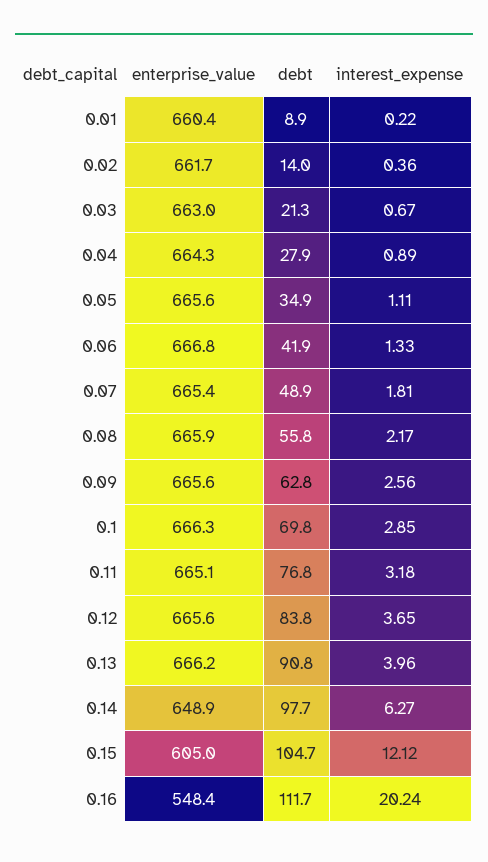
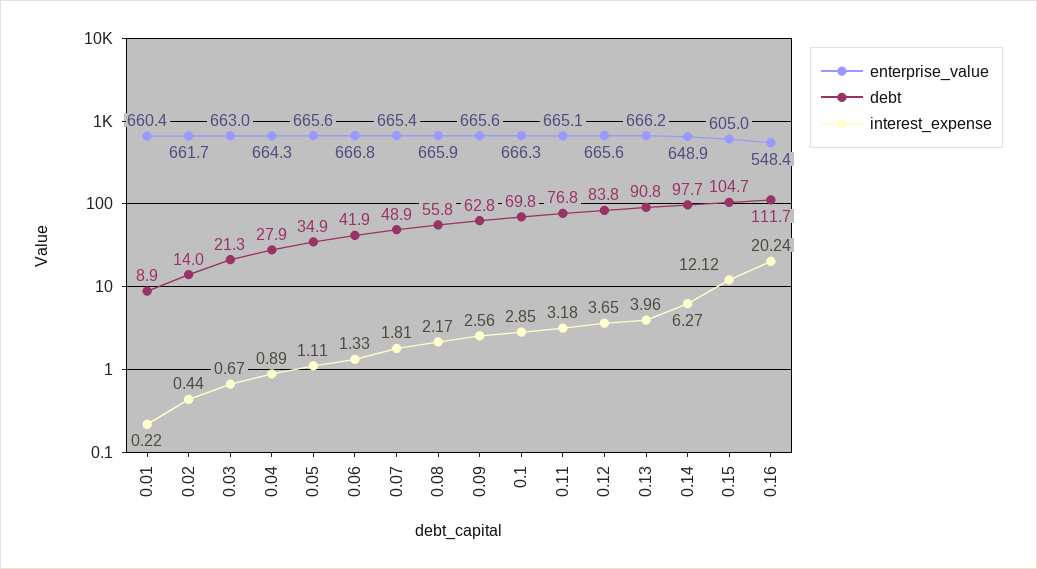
interest_expense, 0.02: 0.36 -> 0.44

